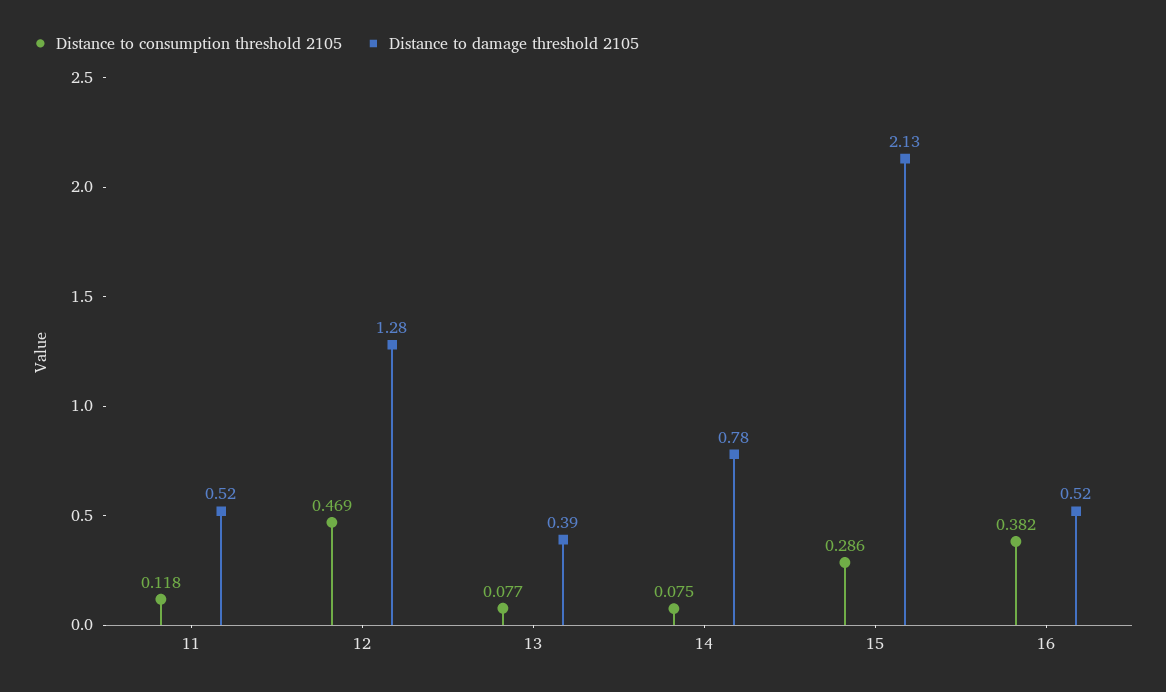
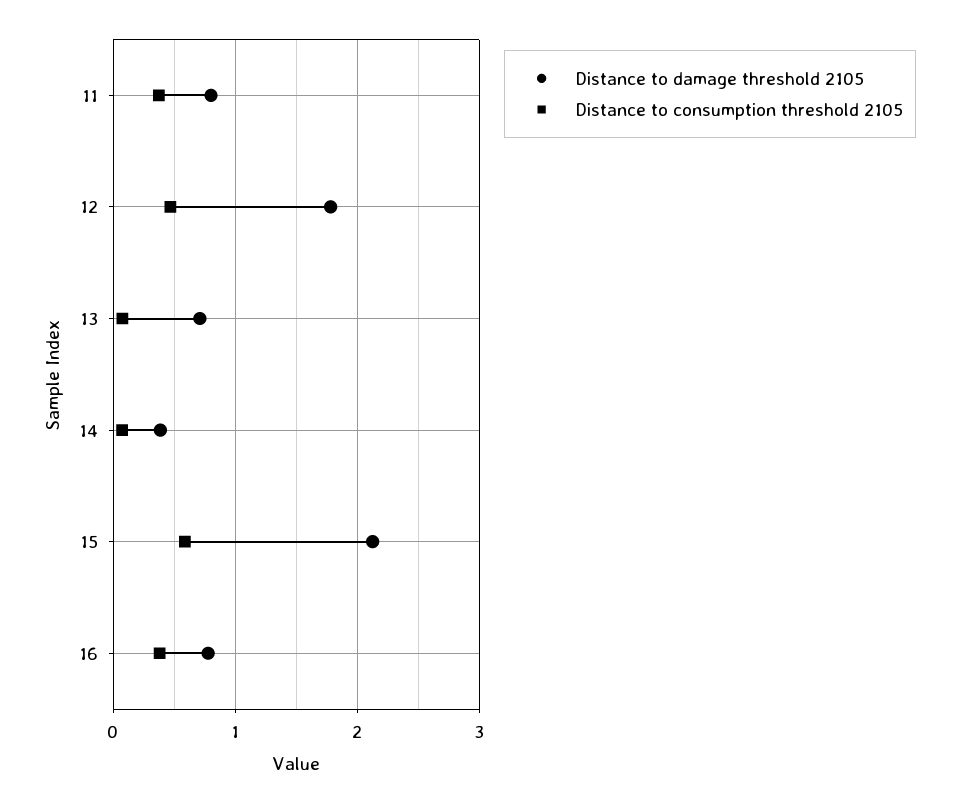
Distance to consumption threshold 2105, 11: 0.118 -> 0.4
Distance to damage threshold 2105, 11: 0.52 -> 0.8
Distance to damage threshold 2105, 12: 1.28 -> 1.8
Distance to damage threshold 2105, 13: 0.39 -> 0.7
Distance to damage threshold 2105, 14: 0.78 -> 0.4
Distance to consumption threshold 2105, 15: 0.286 -> 0.6
Distance to damage threshold 2105, 16: 0.52 -> 0.8

